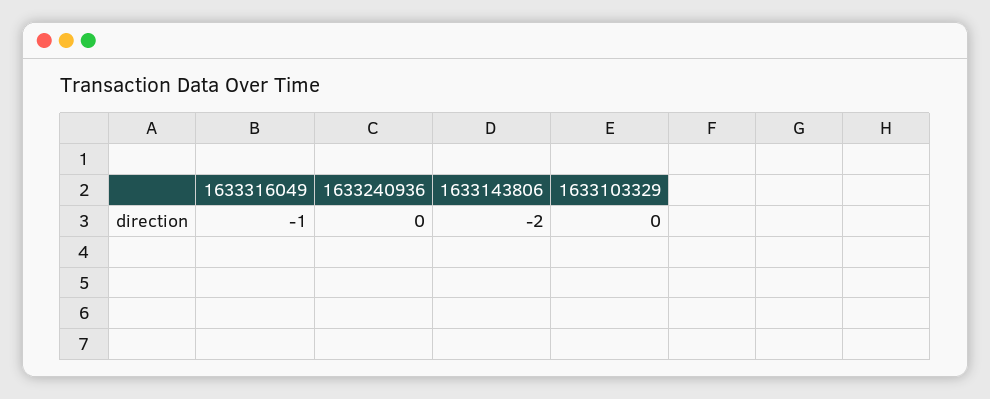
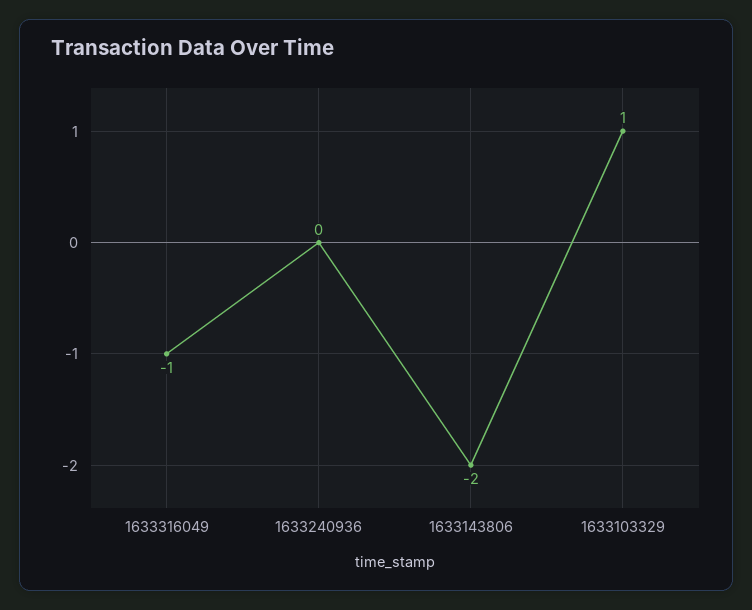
1633103329: 0 -> 1

